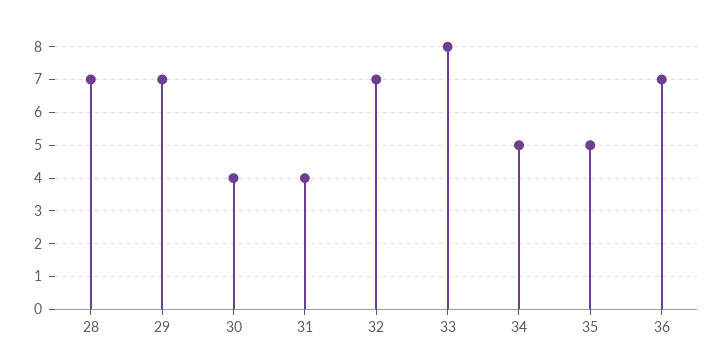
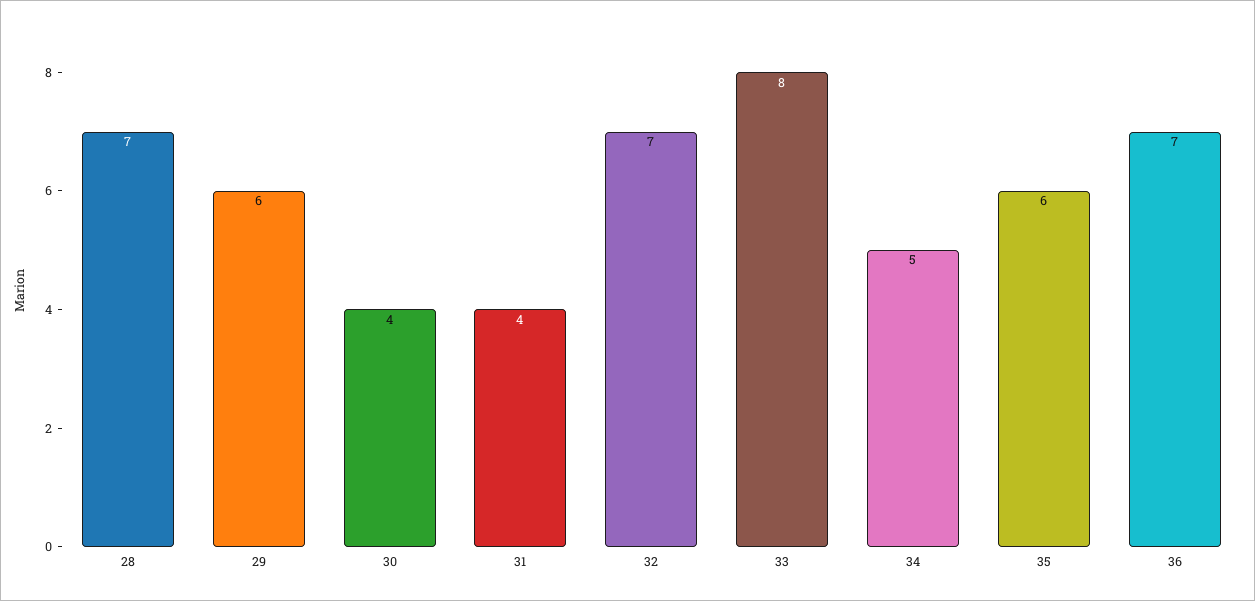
29: 7 -> 6
35: 5 -> 6

